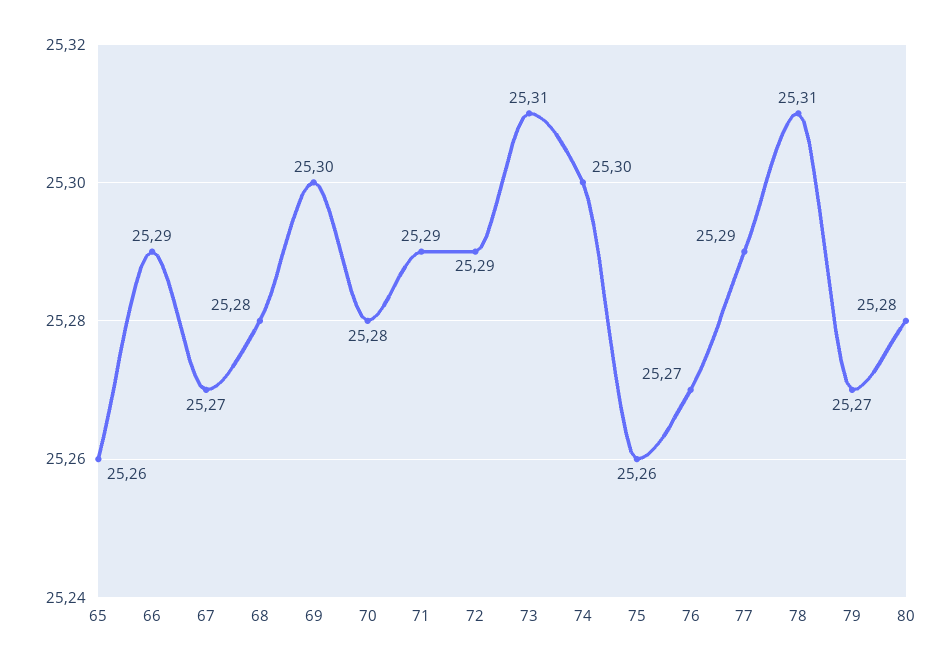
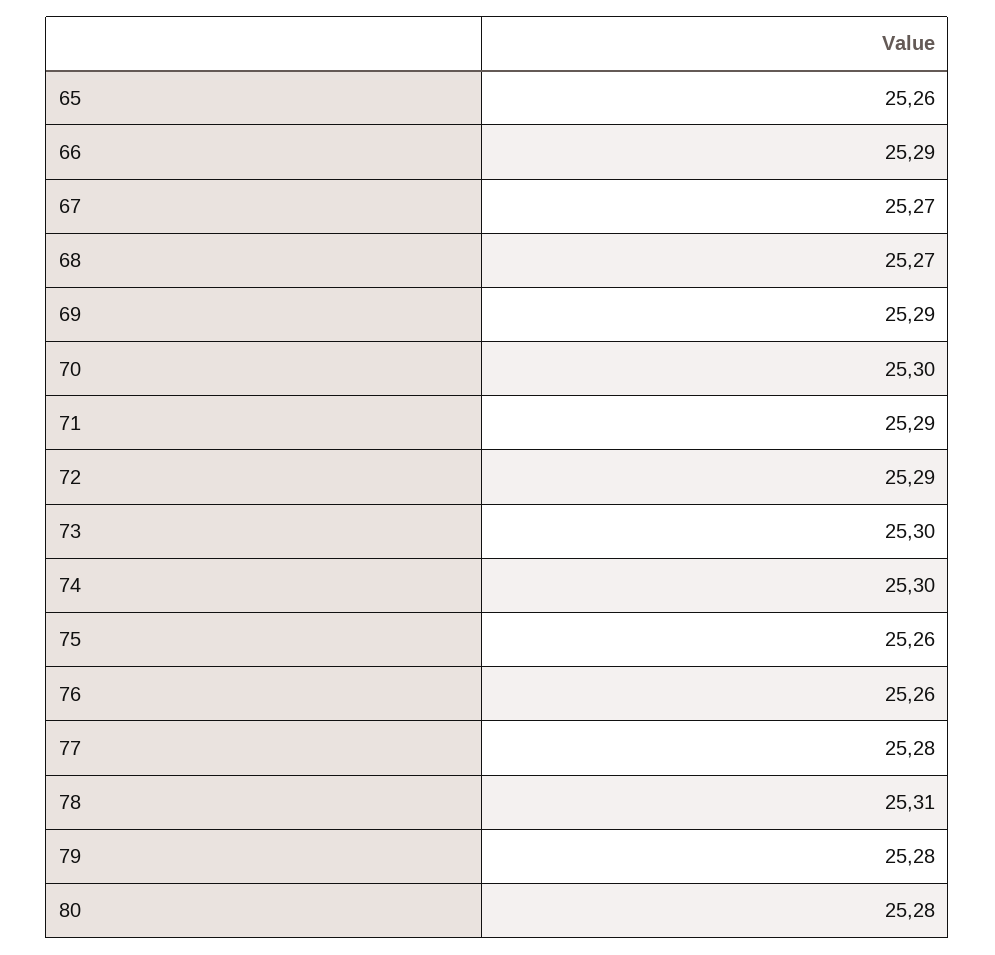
68: 25.28 -> 25.27
69: 25.3 -> 25.29
70: 25.28 -> 25.3
73: 25.31 -> 25.3
76: 25.27 -> 25.26
77: 25.29 -> 25.28
79: 25.27 -> 25.28

